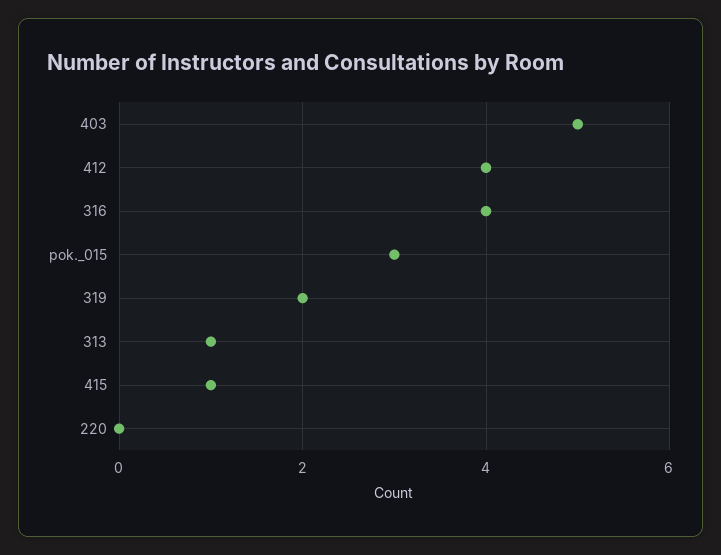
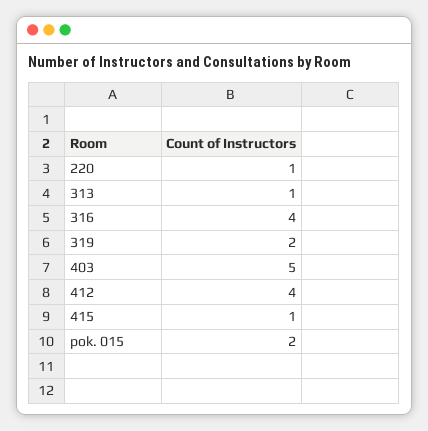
pok._015: 3 -> 2
220: 0 -> 1

